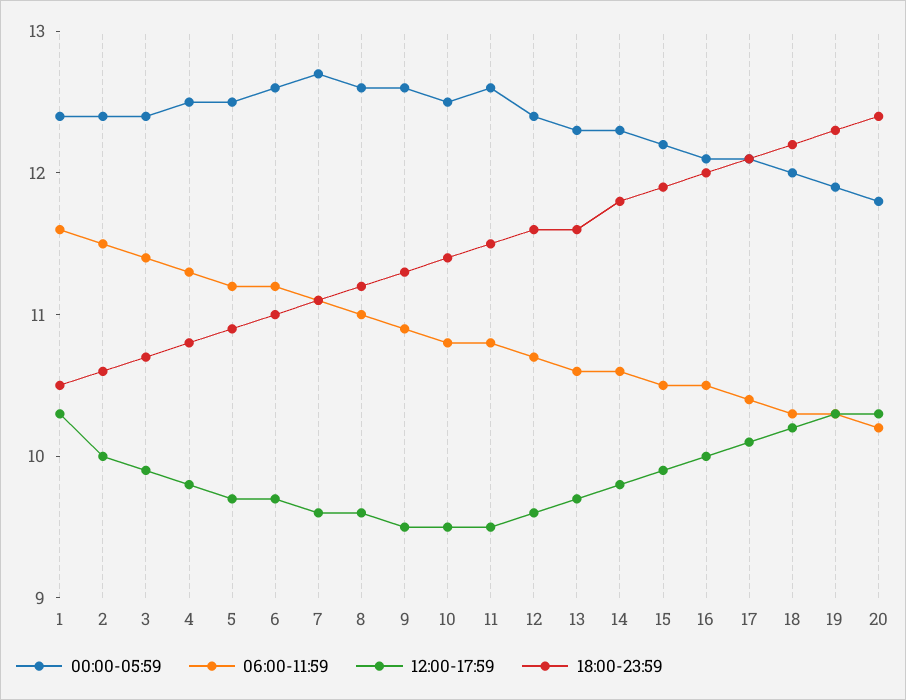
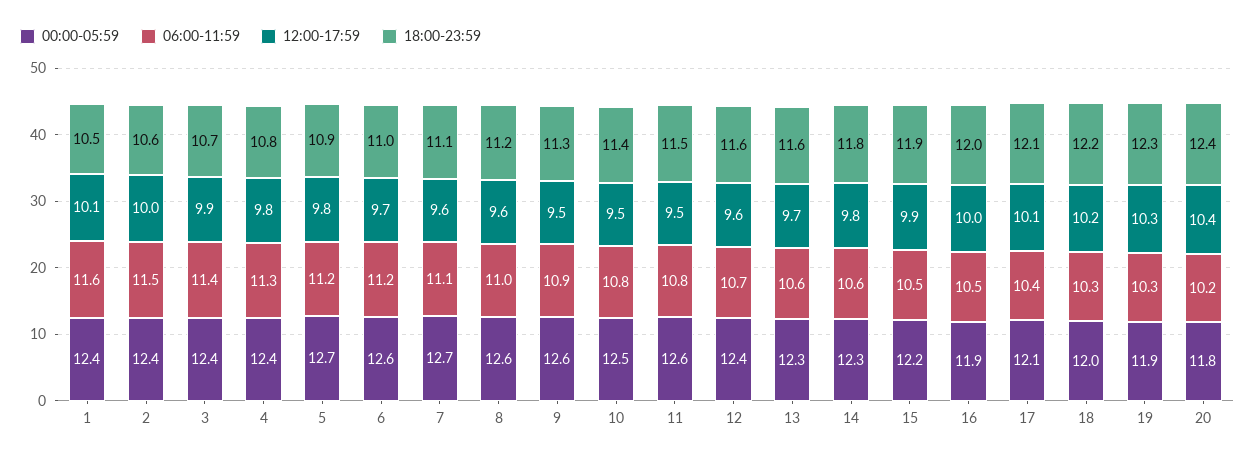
12:00-17:59, 1: 10.3 -> 10.1
00:00-05:59, 4: 12.5 -> 12.4
00:00-05:59, 5: 12.5 -> 12.7
12:00-17:59, 5: 9.7 -> 9.8
00:00-05:59, 16: 12.1 -> 11.9
12:00-17:59, 20: 10.3 -> 10.4

